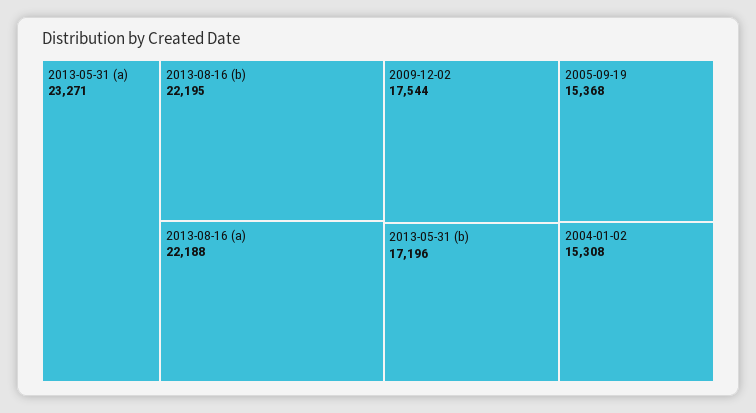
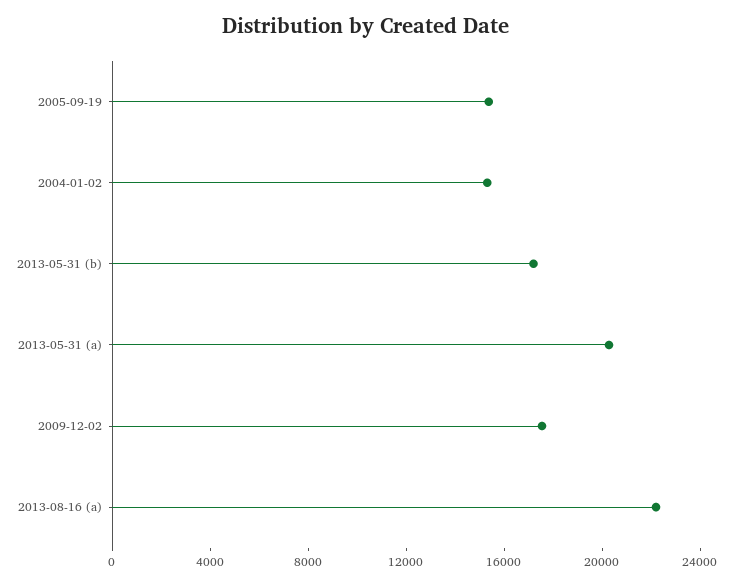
2013-05-31 (a): 23271 -> 20000
2013-08-16 (b): 22195 -> none

